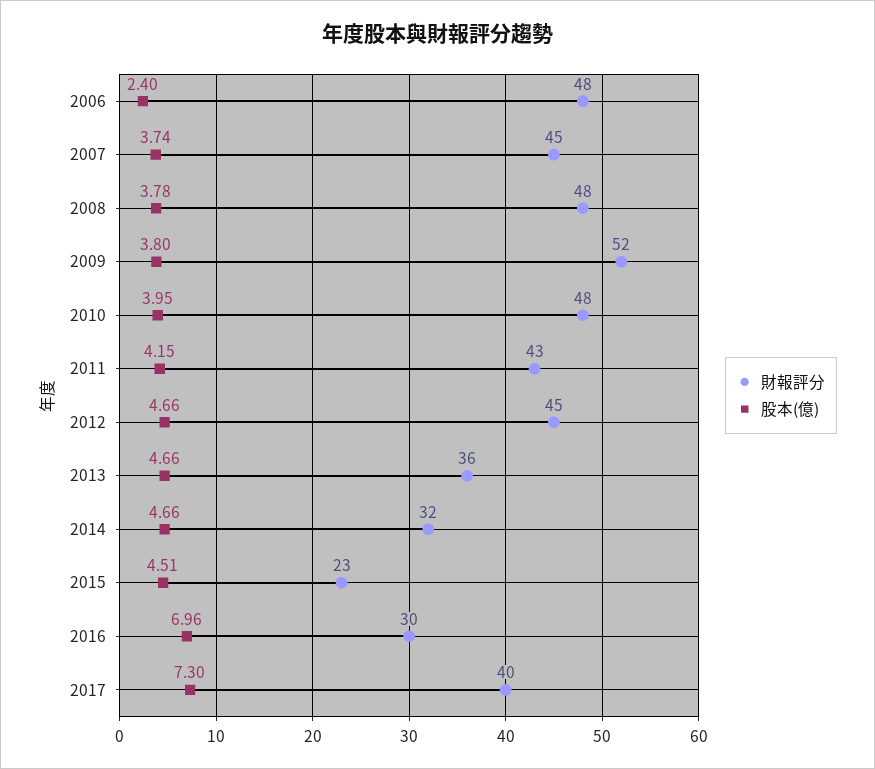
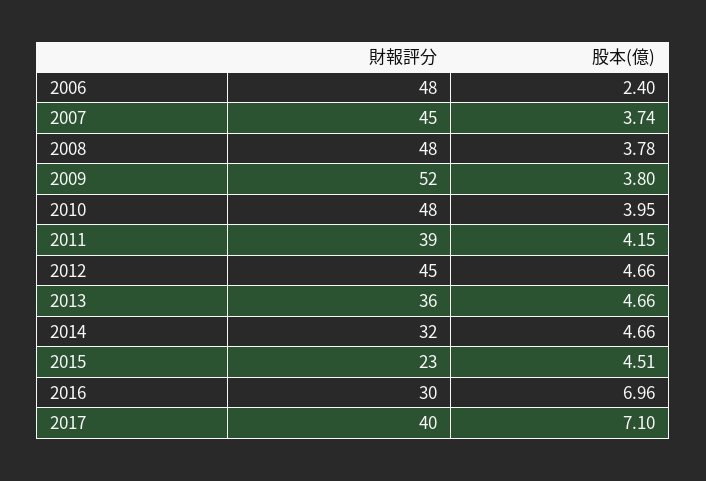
財報評分, 2011: 43 -> 39
股本(億), 2017: 7.3 -> 7.1

